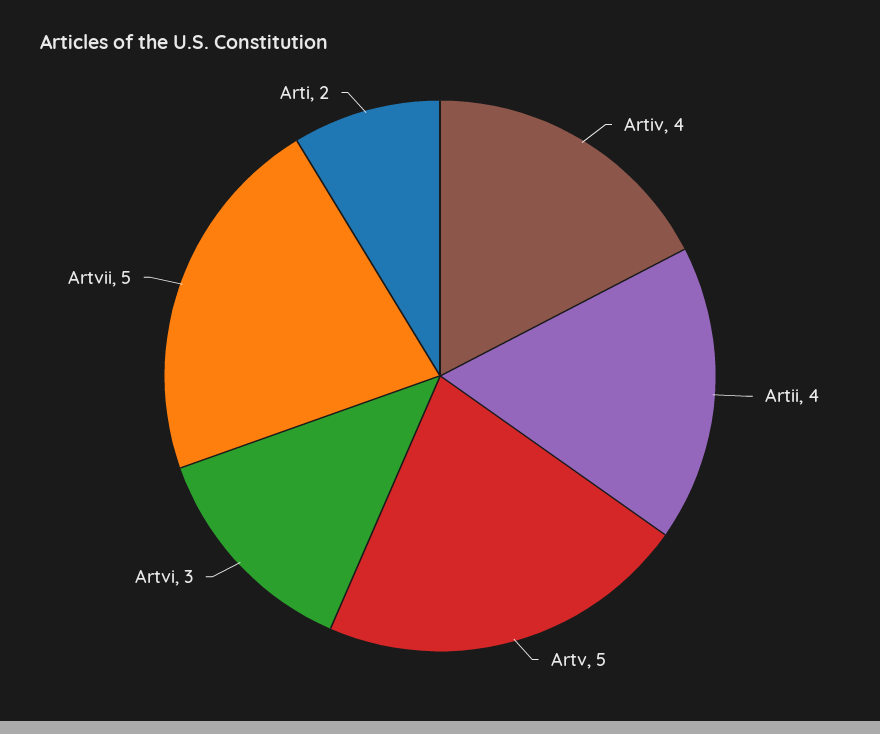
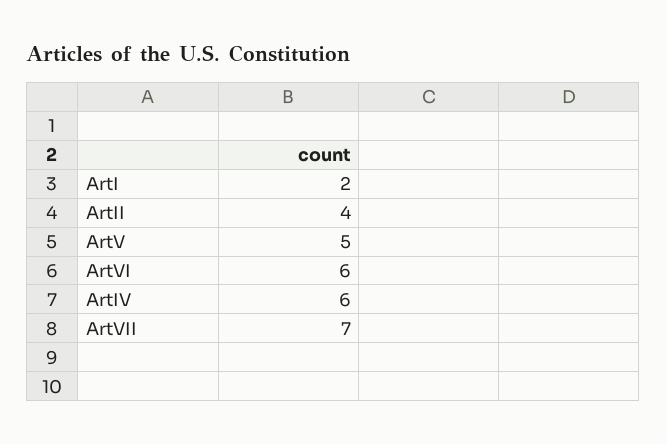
Artiv: 4 -> 6
Artvi: 3 -> 6
Artvii: 5 -> 7

